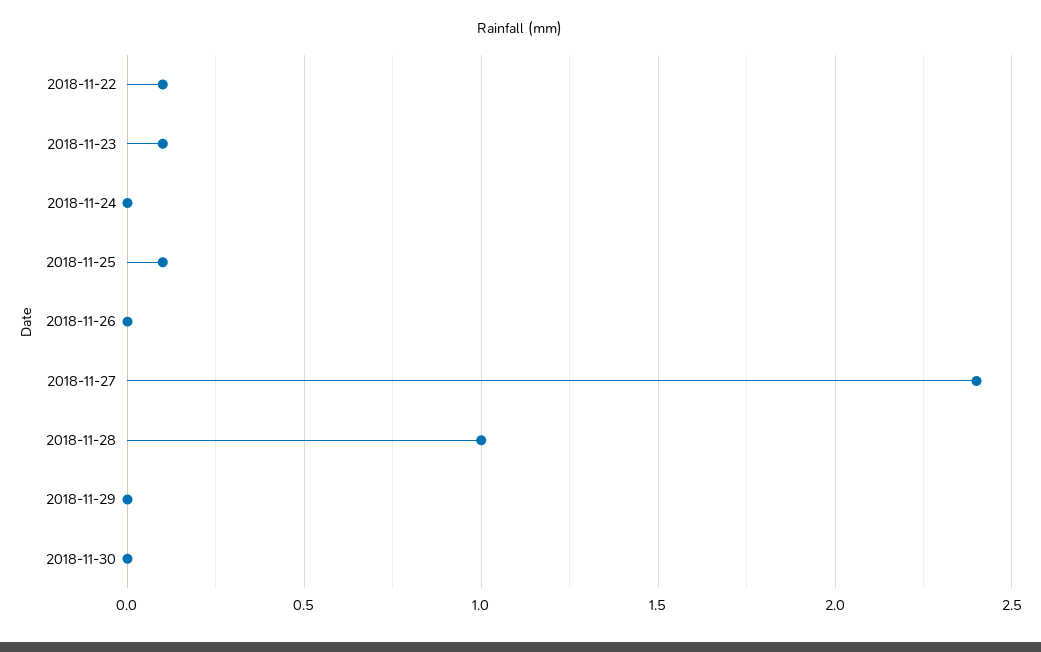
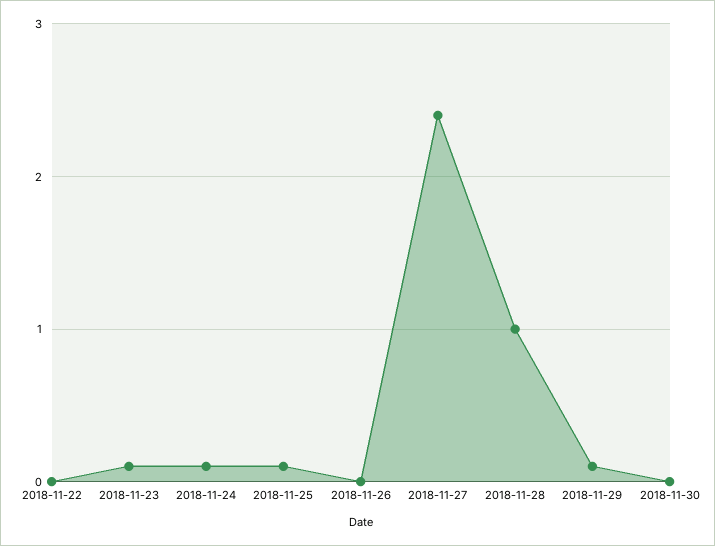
2018-11-22: 0.1 -> 0
2018-11-24: 0 -> 0.1
2018-11-29: 0 -> 0.1

